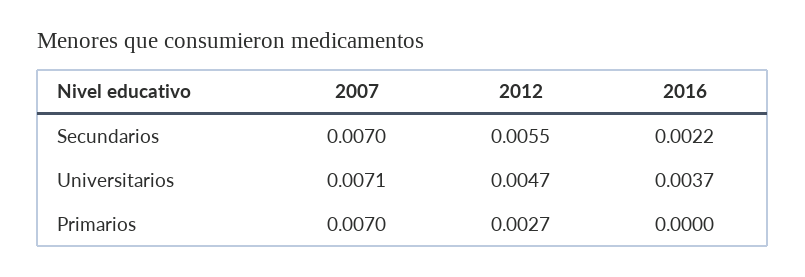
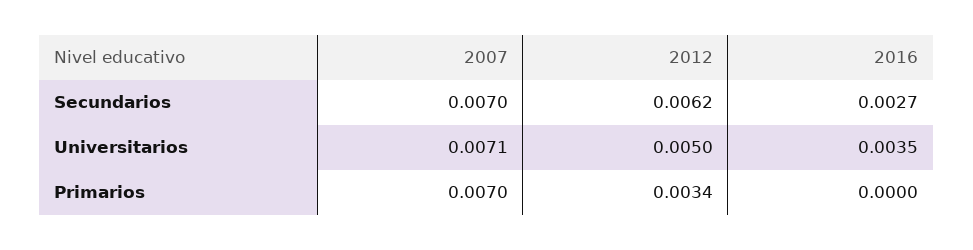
2012, Secundarios: 0.0055 -> 0.0062
2016, Secundarios: 0.0022 -> 0.0027
2012, Universitarios: 0.0047 -> 0.005
2016, Universitarios: 0.0037 -> 0.0035
2012, Primarios: 0.0027 -> 0.0034

